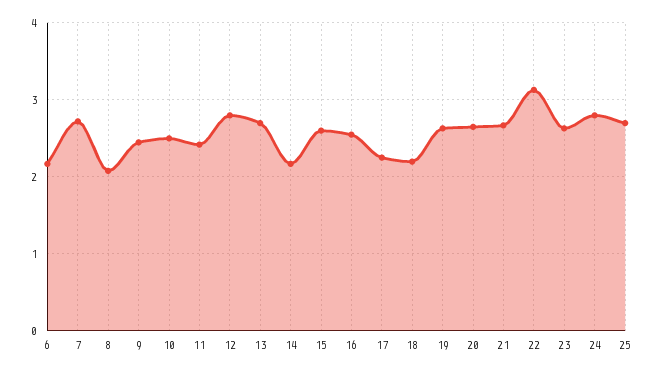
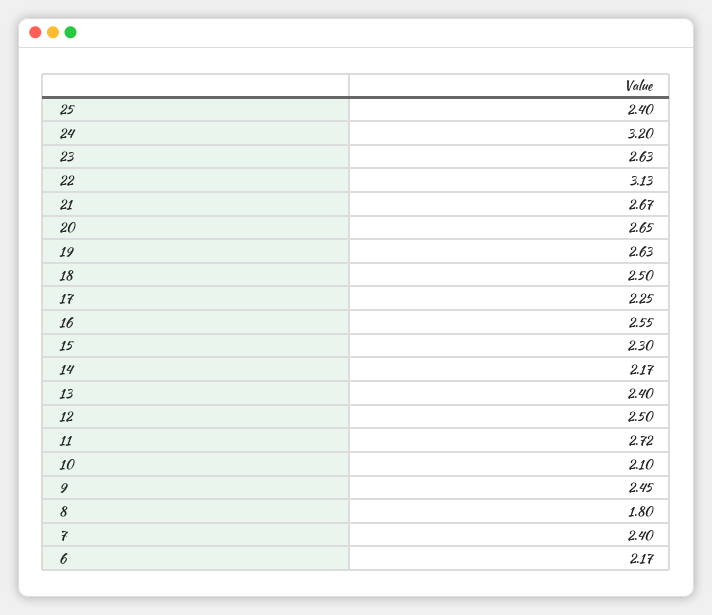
7: 2.7 -> 2.4
8: 2.1 -> 1.8
10: 2.5 -> 2.1
11: 2.4 -> 2.72
12: 2.8 -> 2.5
13: 2.7 -> 2.4
15: 2.6 -> 2.3
18: 2.2 -> 2.5
24: 2.8 -> 3.2
25: 2.7 -> 2.4

